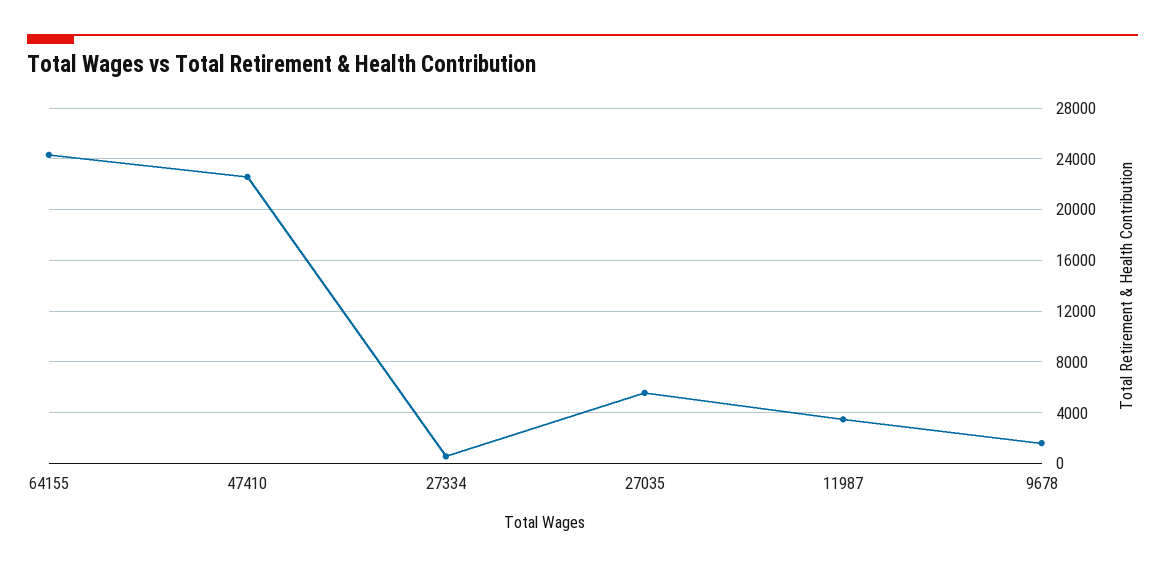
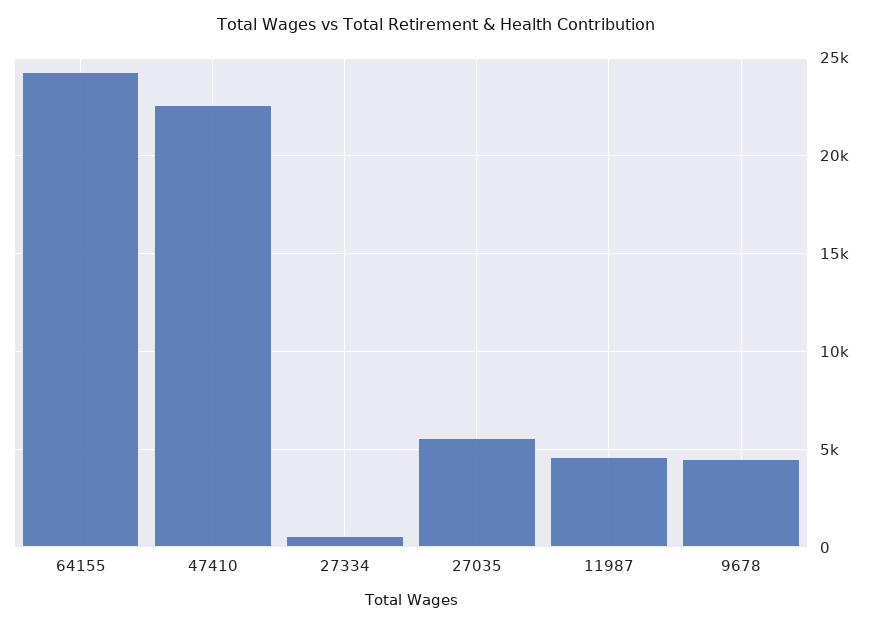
11987: 3500 -> 4500
9678: 1500 -> 4500

